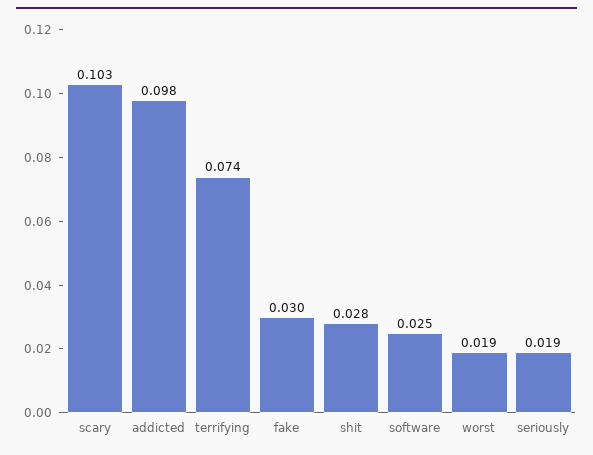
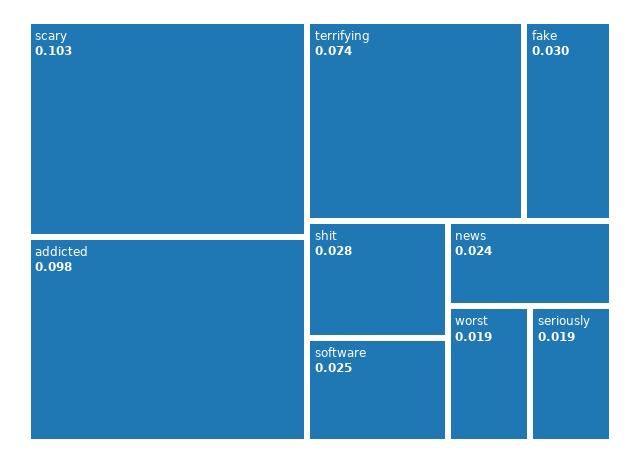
news: none -> 0.024

